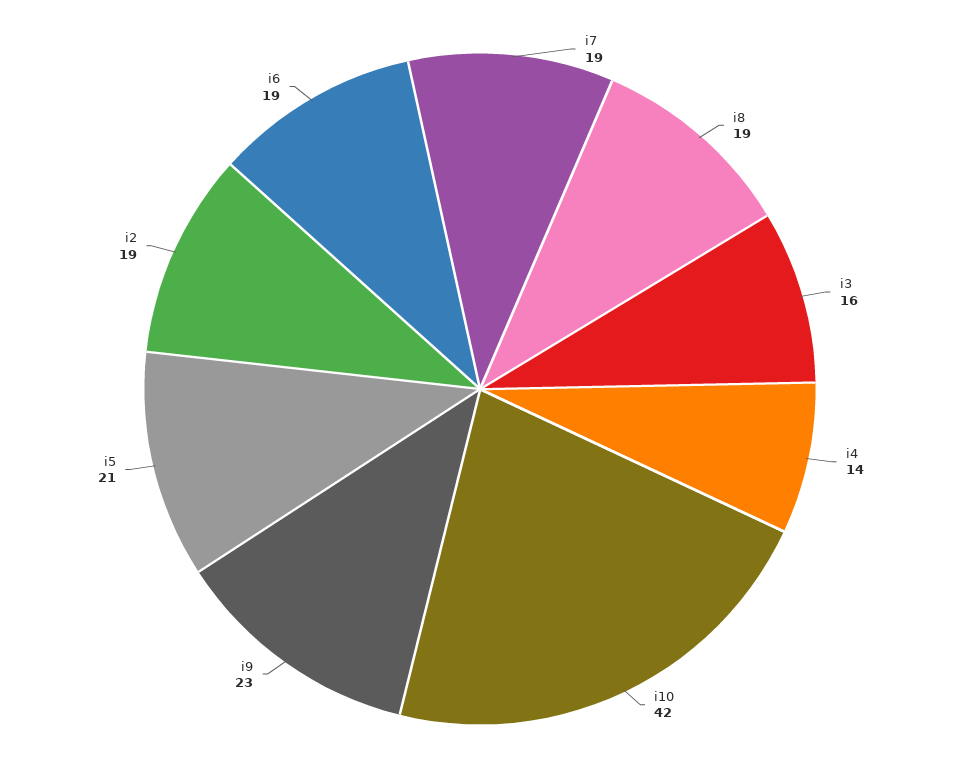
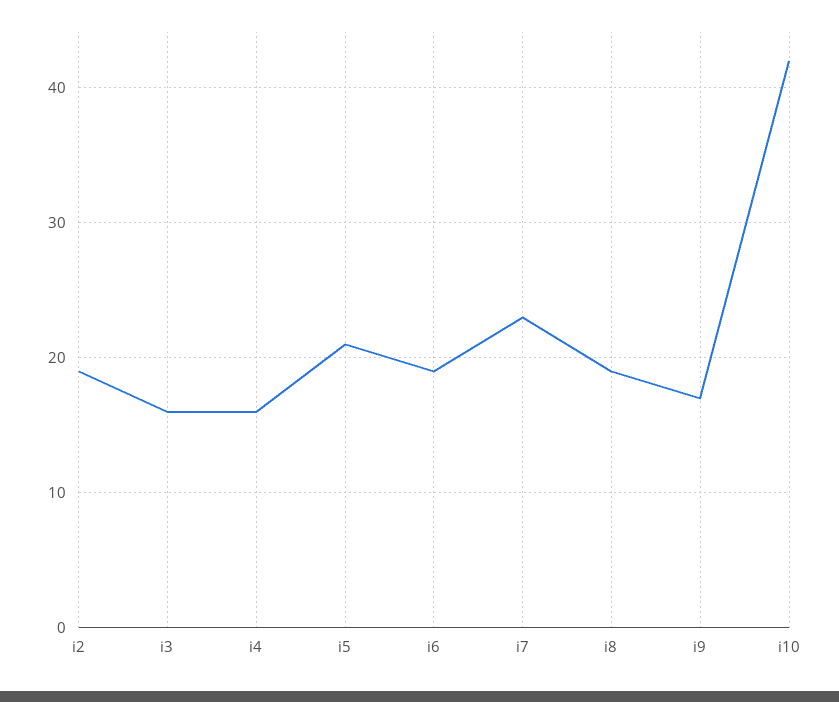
i7: 19 -> 23
i4: 14 -> 16
i9: 23 -> 17

